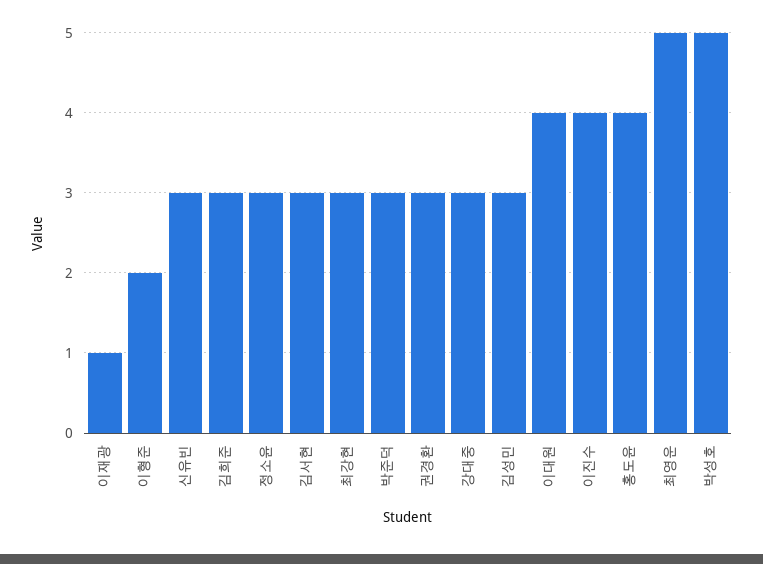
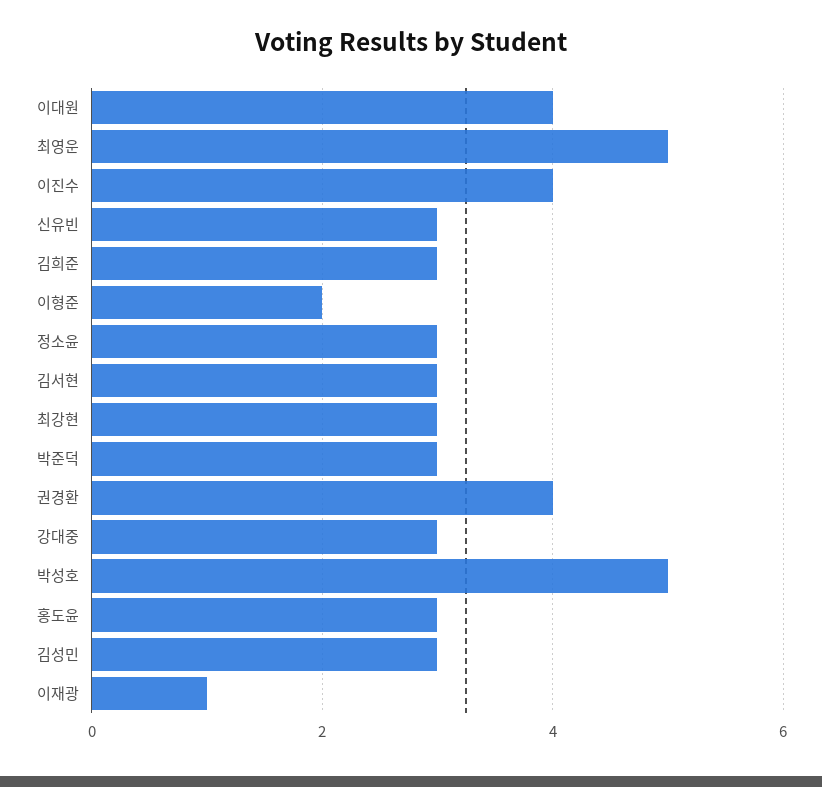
권경환: 3 -> 4
홍도윤: 4 -> 3

